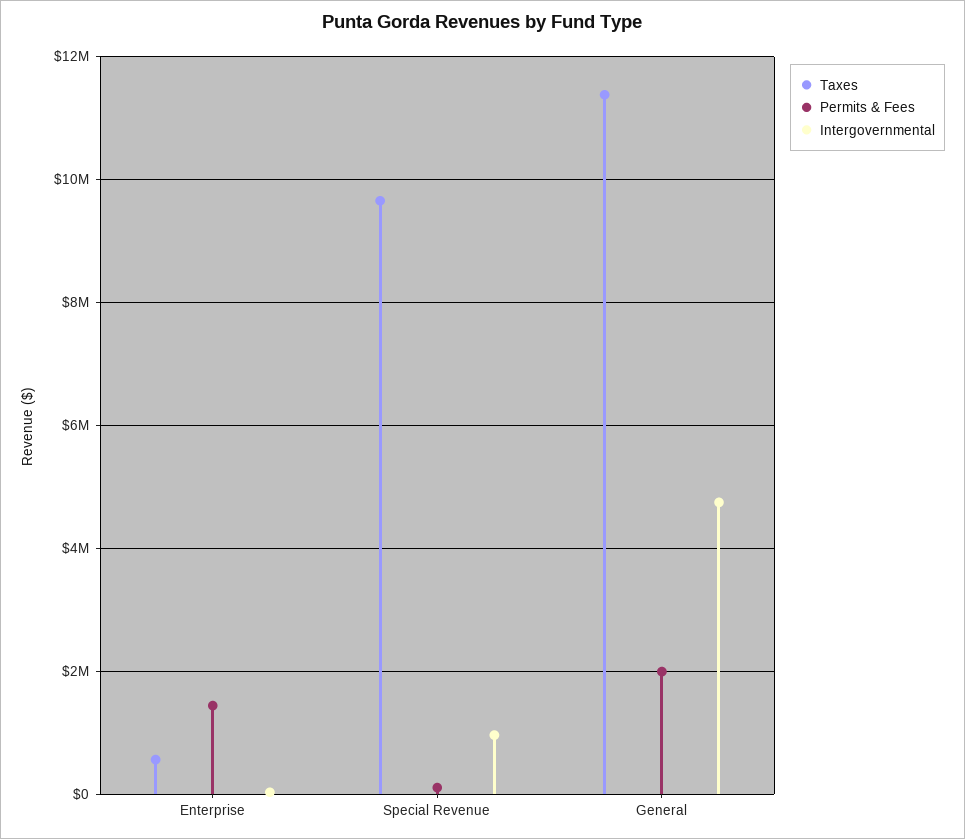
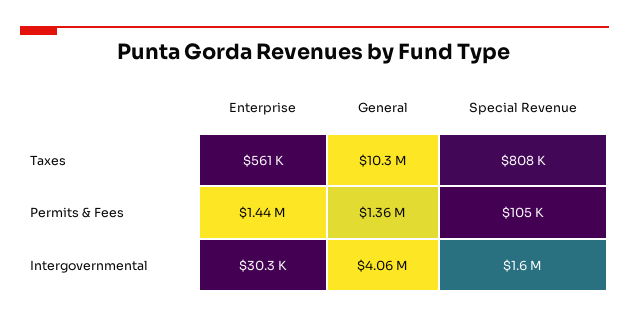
Taxes, Special Revenue: 9600000 -> 808000
Intergovernmental, Special Revenue: 1000000 -> 1600000
Taxes, General: 11400000 -> 10300000
Permits & Fees, General: 2000000 -> 1360000
Intergovernmental, General: 4800000 -> 4060000

